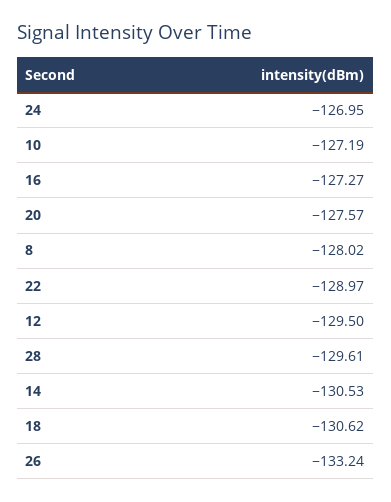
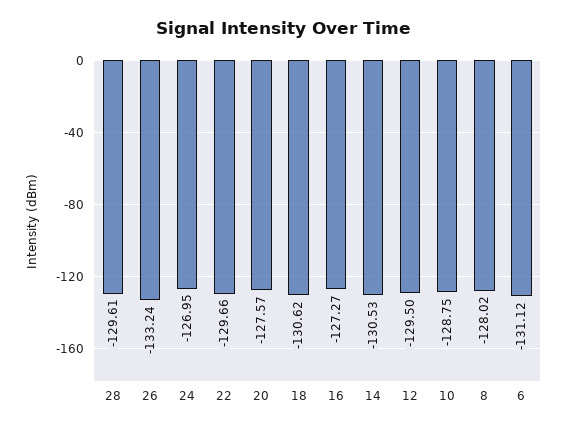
10: -127.19 -> -128.75
22: -128.97 -> -129.66
6: none -> -131.12

